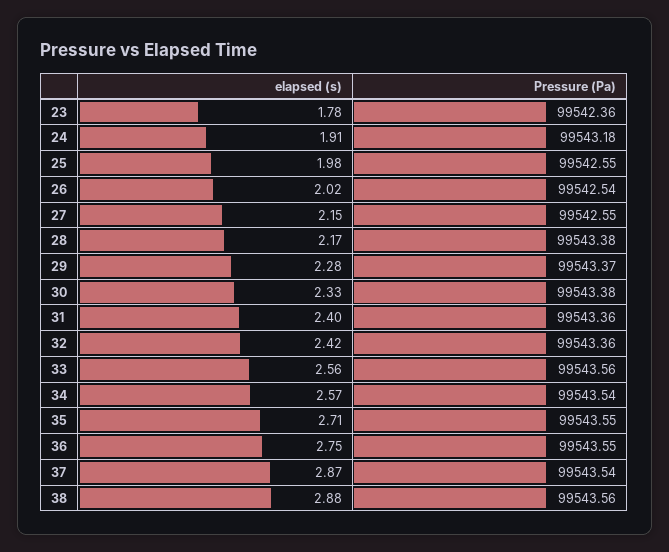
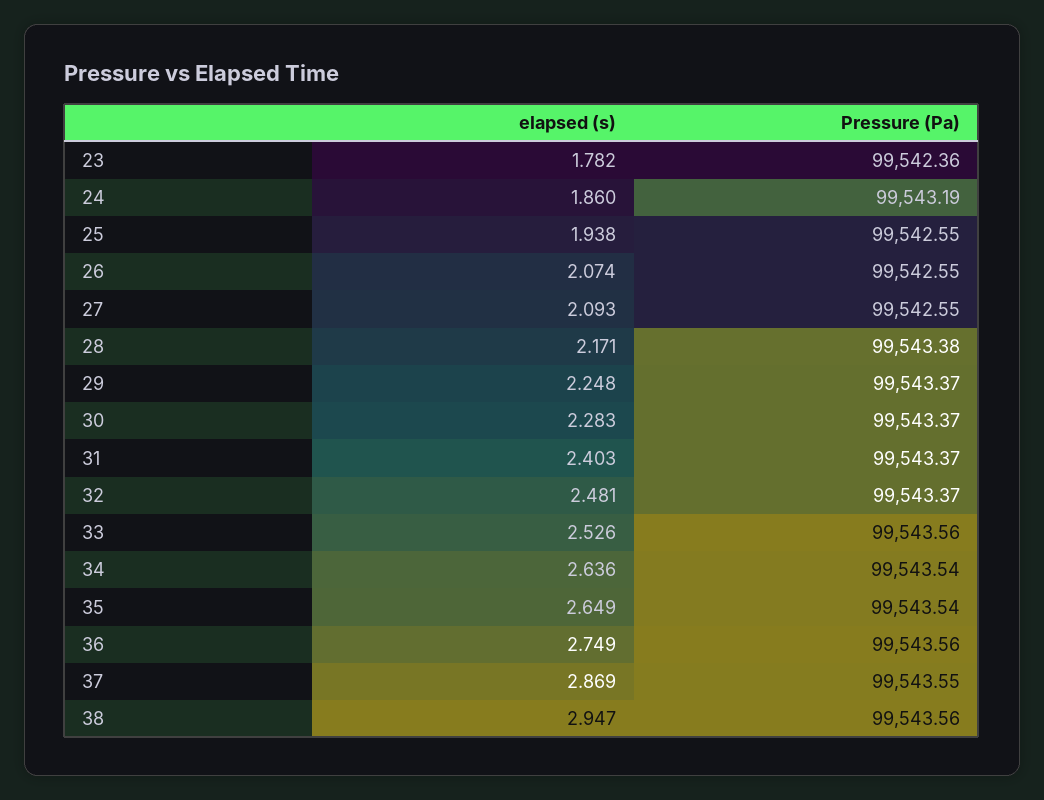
elapsed (s), 24: 1.91 -> 1.86
Pressure (Pa), 24: 99543.18 -> 99543.19
elapsed (s), 25: 1.98 -> 1.938
elapsed (s), 26: 2.02 -> 2.074
Pressure (Pa), 26: 99542.54 -> 99542.55
elapsed (s), 27: 2.15 -> 2.093
elapsed (s), 29: 2.28 -> 2.248
elapsed (s), 30: 2.33 -> 2.283
Pressure (Pa), 30: 99543.38 -> 99543.37
Pressure (Pa), 31: 99543.36 -> 99543.37
elapsed (s), 32: 2.42 -> 2.481
Pressure (Pa), 32: 99543.36 -> 99543.37
elapsed (s), 33: 2.56 -> 2.526
elapsed (s), 34: 2.57 -> 2.636
elapsed (s), 35: 2.71 -> 2.649
Pressure (Pa), 35: 99543.55 -> 99543.54
Pressure (Pa), 36: 99543.55 -> 99543.56
Pressure (Pa), 37: 99543.54 -> 99543.55
elapsed (s), 38: 2.88 -> 2.947

